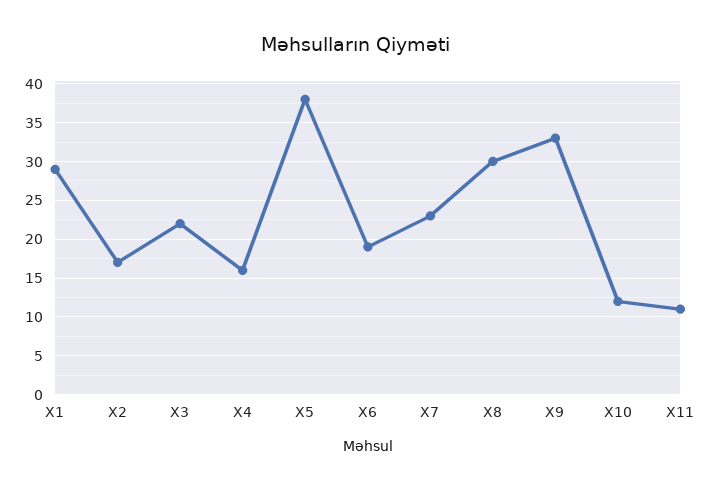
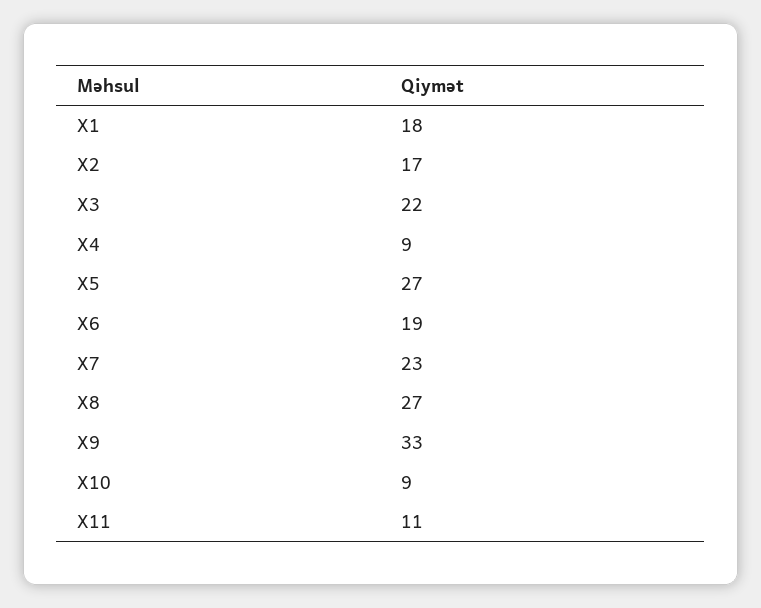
X1: 29 -> 18
X4: 16 -> 9
X5: 38 -> 27
X8: 30 -> 27
X10: 12 -> 9

